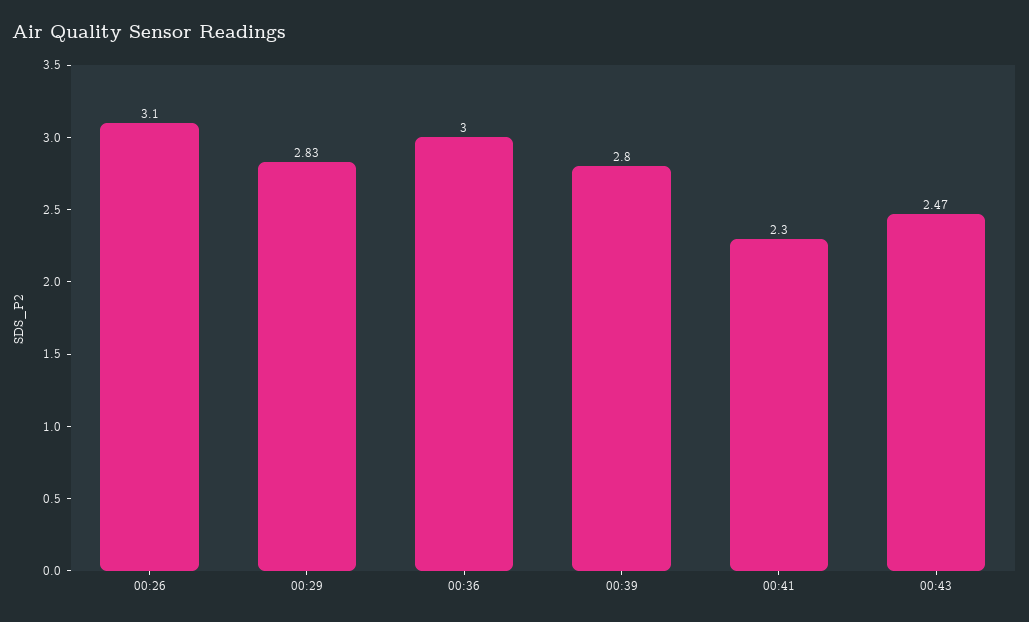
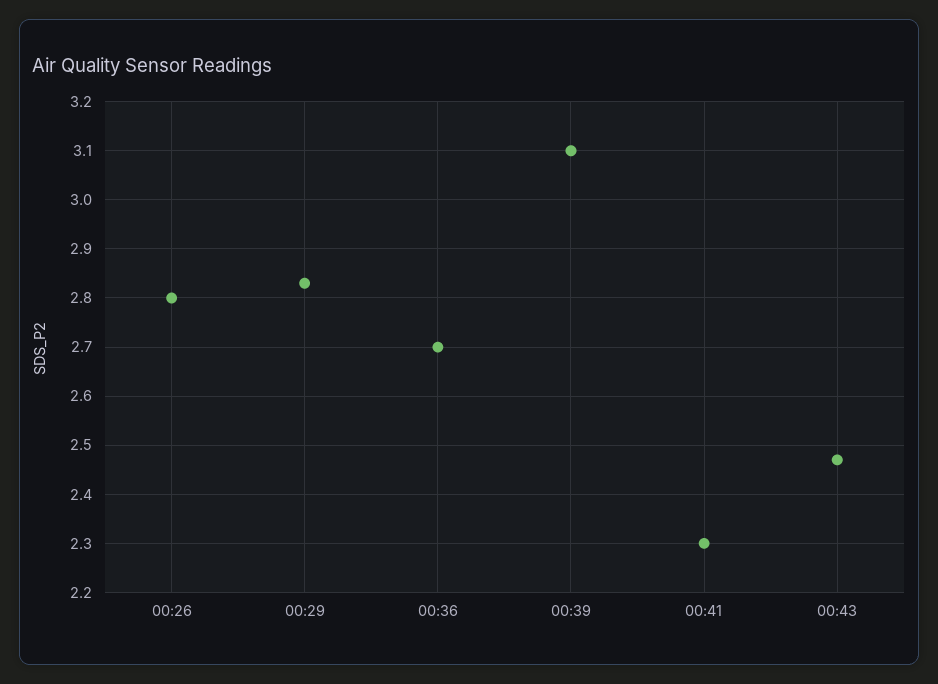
00:26: 3.1 -> 2.8
00:36: 3 -> 2.7
00:39: 2.8 -> 3.1

